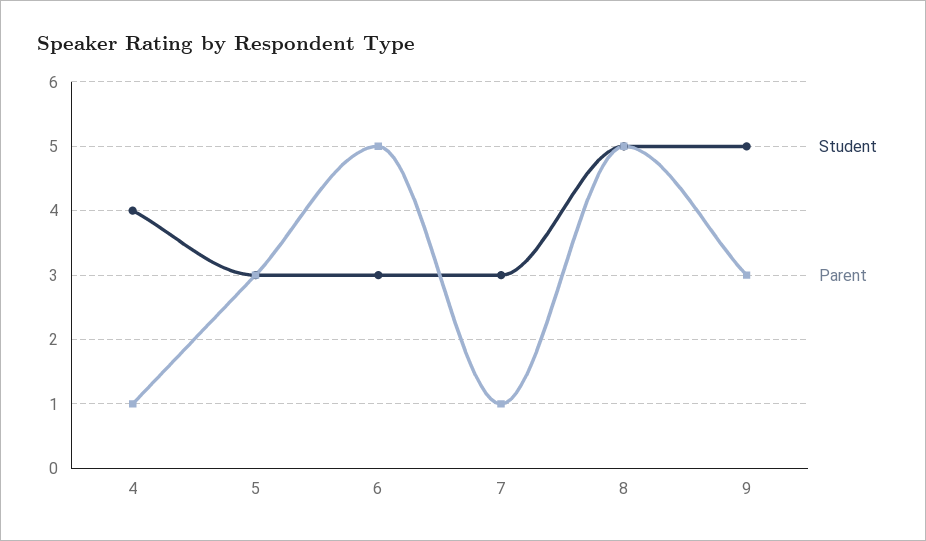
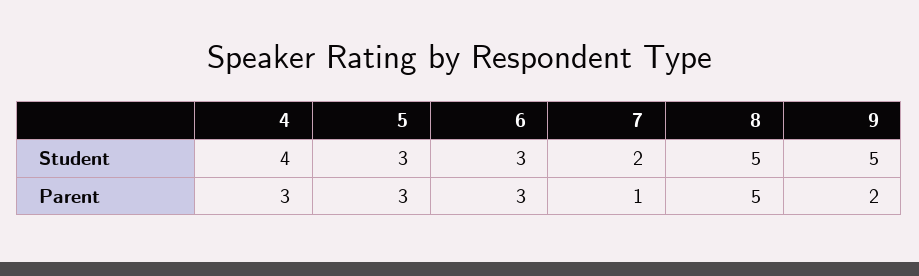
Parent, 4: 1 -> 3
Parent, 6: 5 -> 3
Student, 7: 3 -> 2
Parent, 9: 3 -> 2

